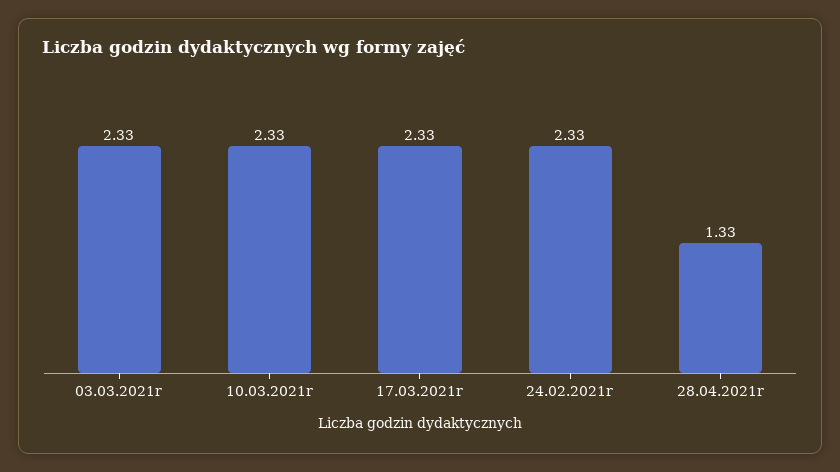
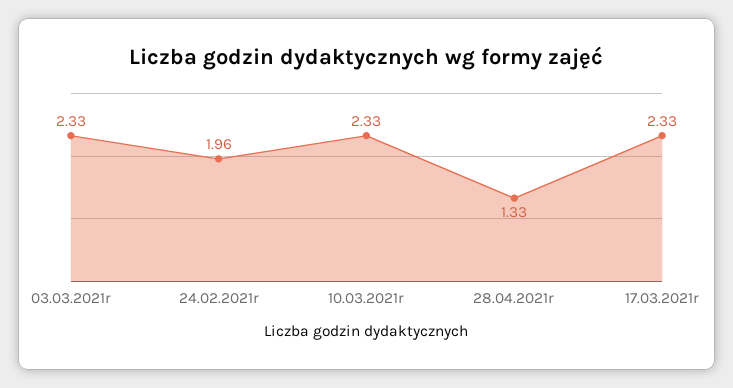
24.02.2021r: 2.33 -> 1.96

